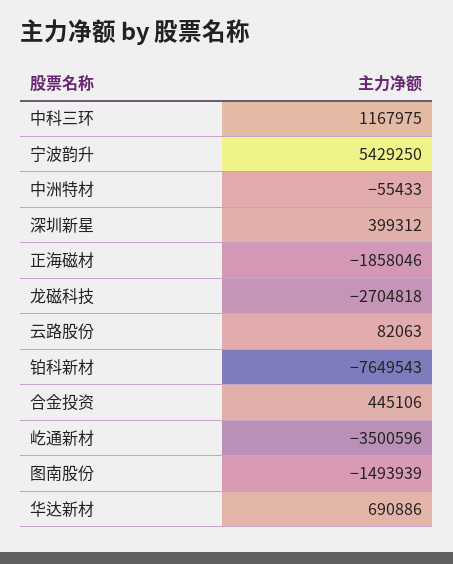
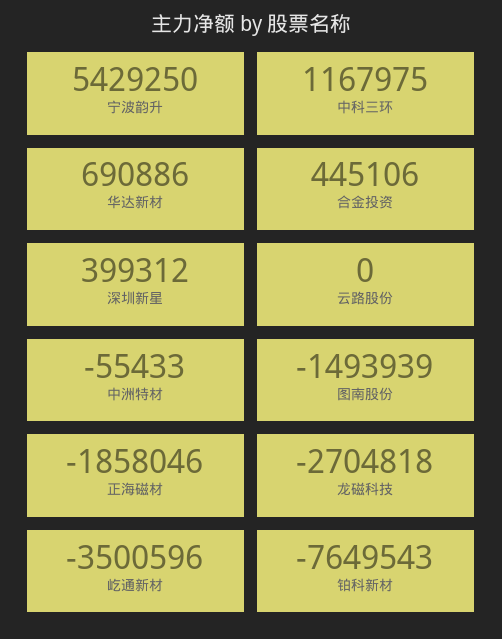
云路股份: 82063 -> 0

